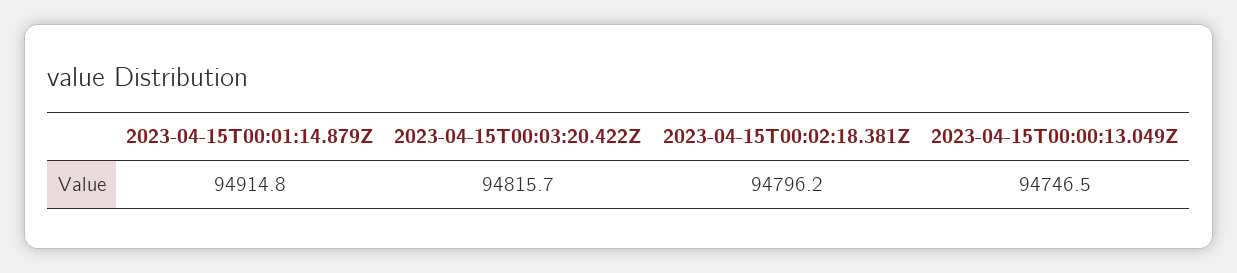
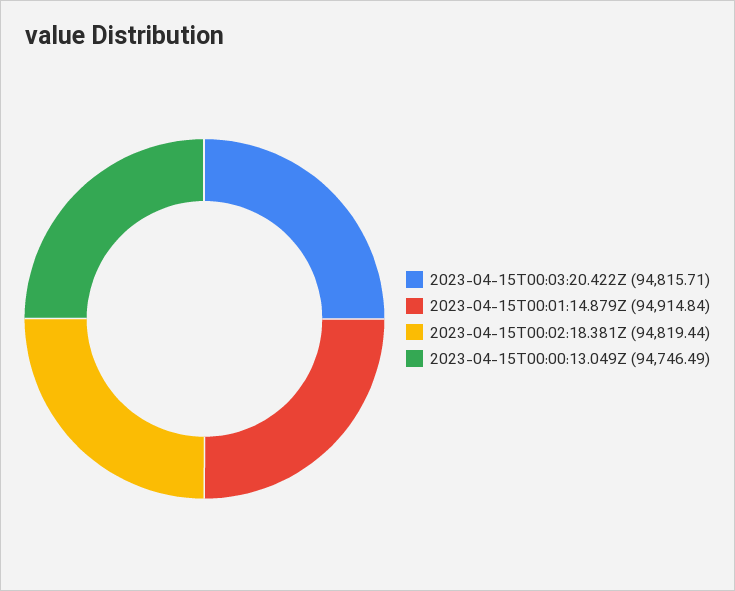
2023-04-15T00:02:18.381Z: 94796.2 -> 94819.44

